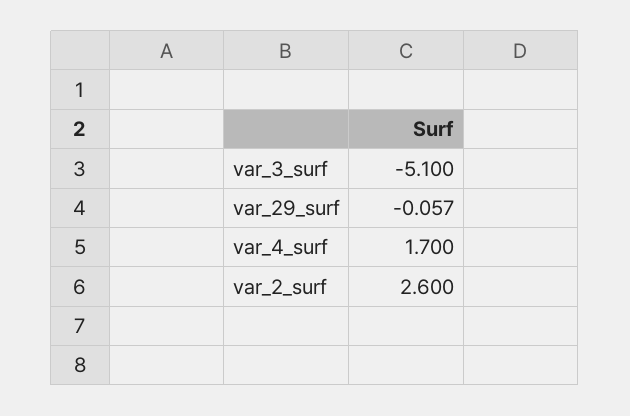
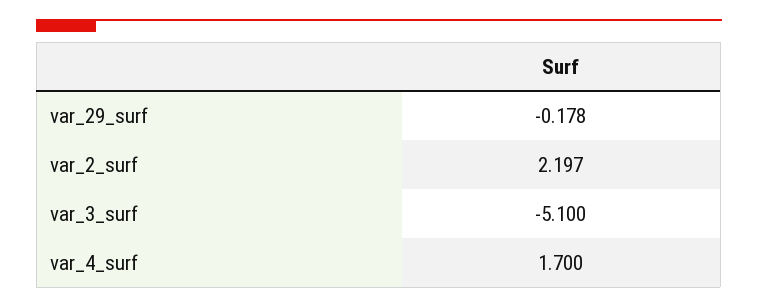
var_29_surf: -0.057 -> -0.178
var_2_surf: 2.6 -> 2.197

